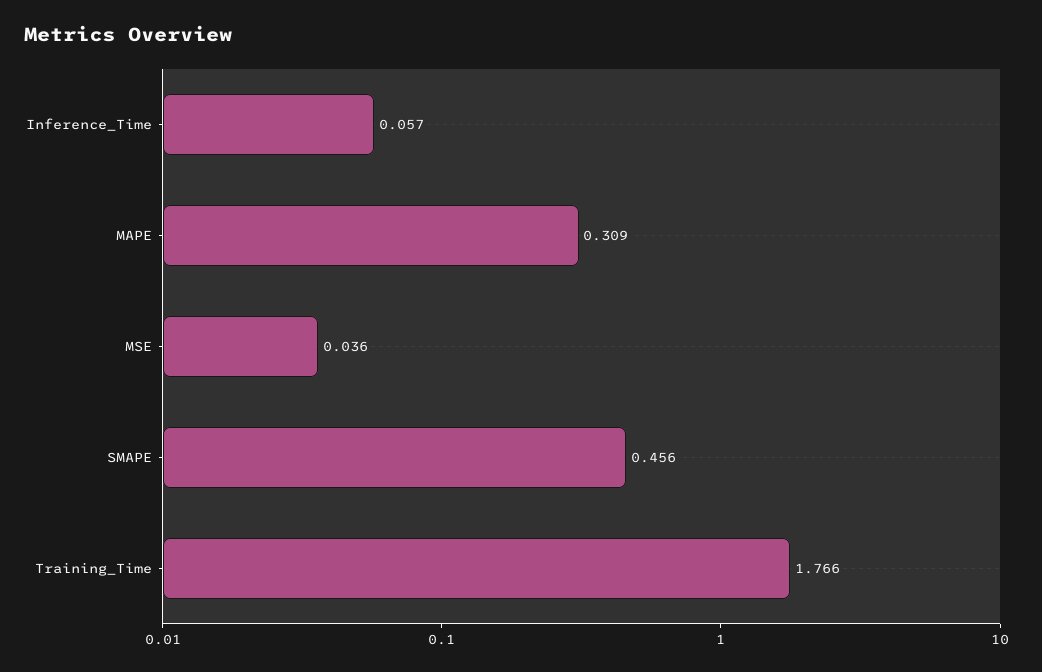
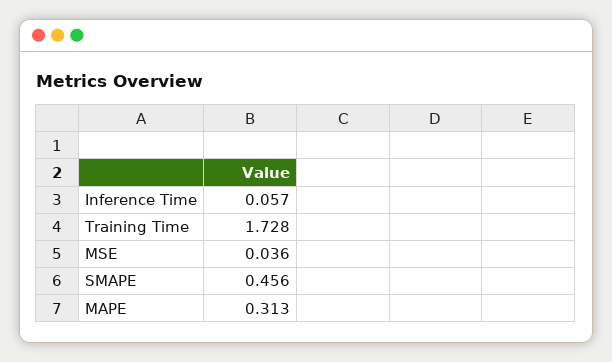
MAPE: 0.309 -> 0.313
Training_Time: 1.766 -> 1.728

